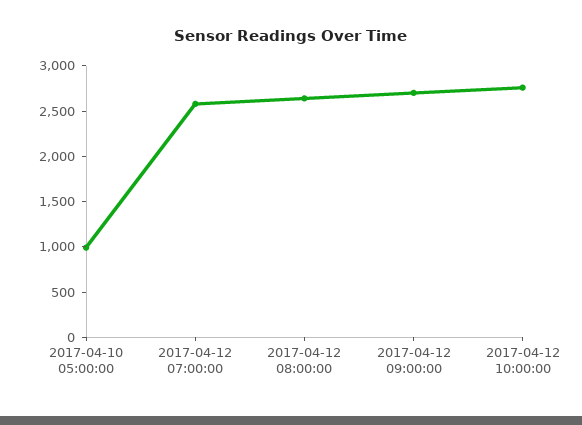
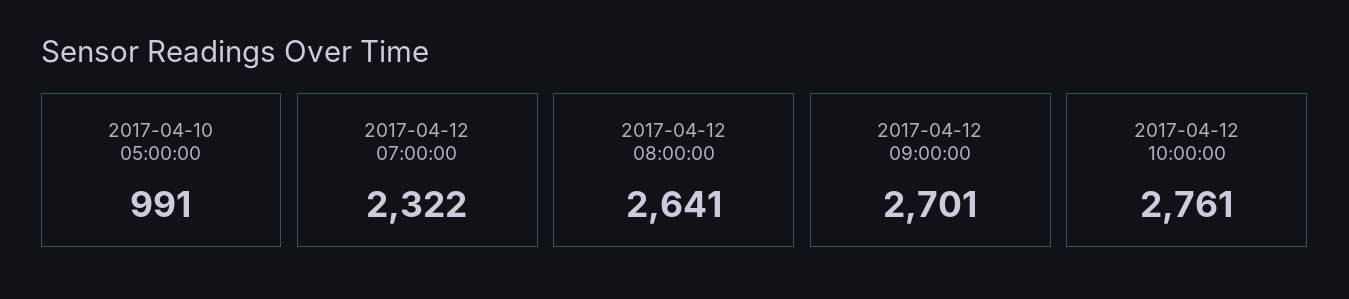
2017-04-12 07:00:00: 2600 -> 2322

